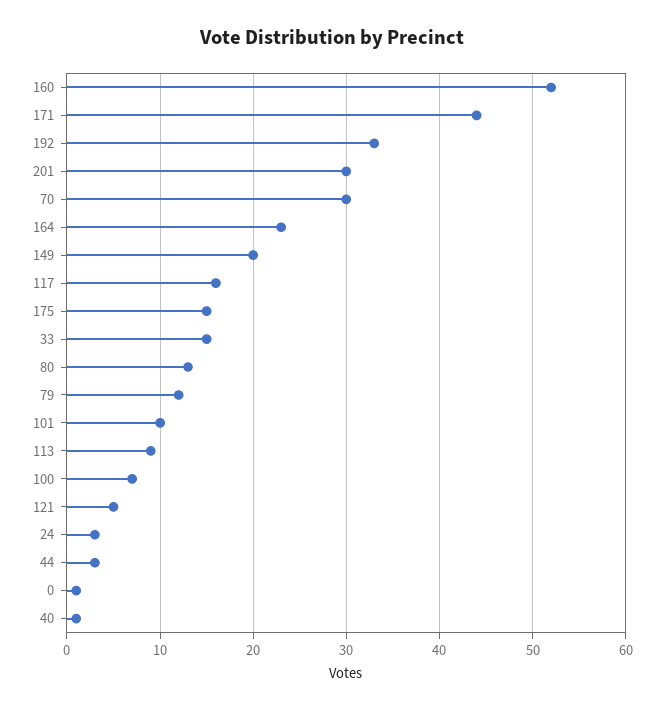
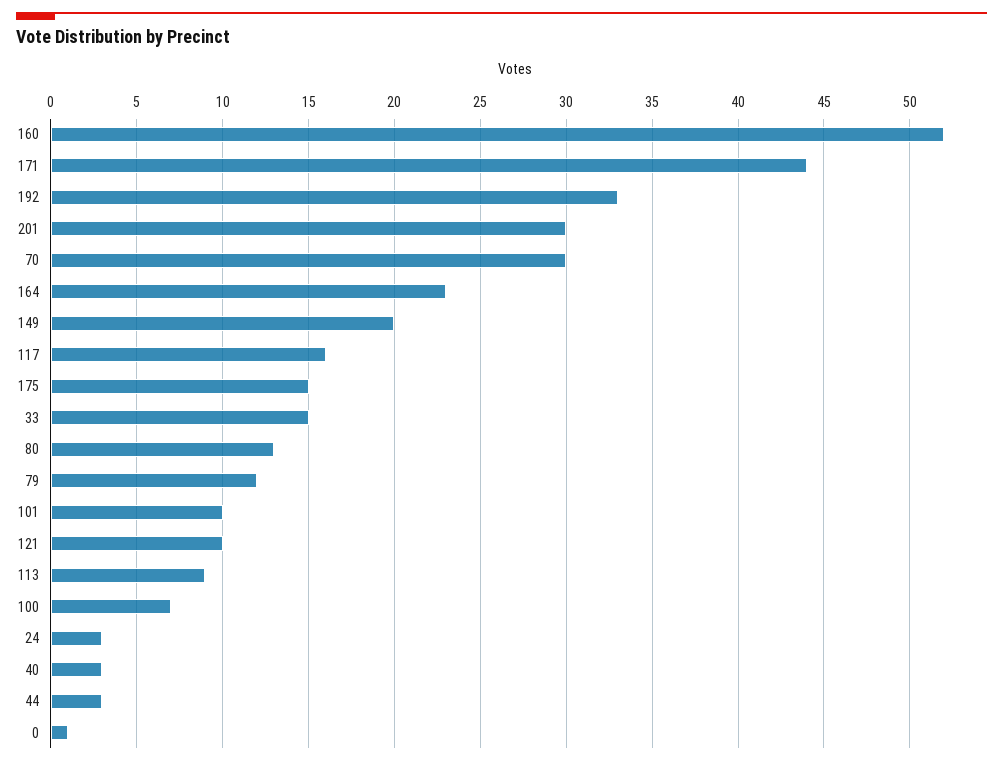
121: 5 -> 10
40: 1 -> 3

